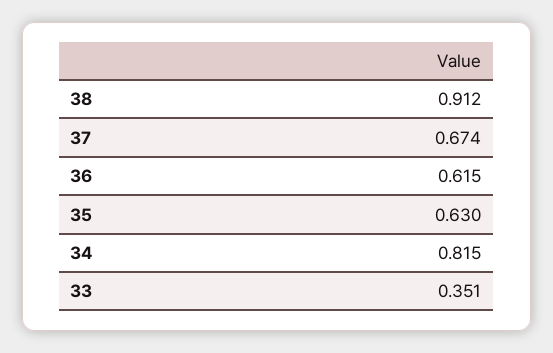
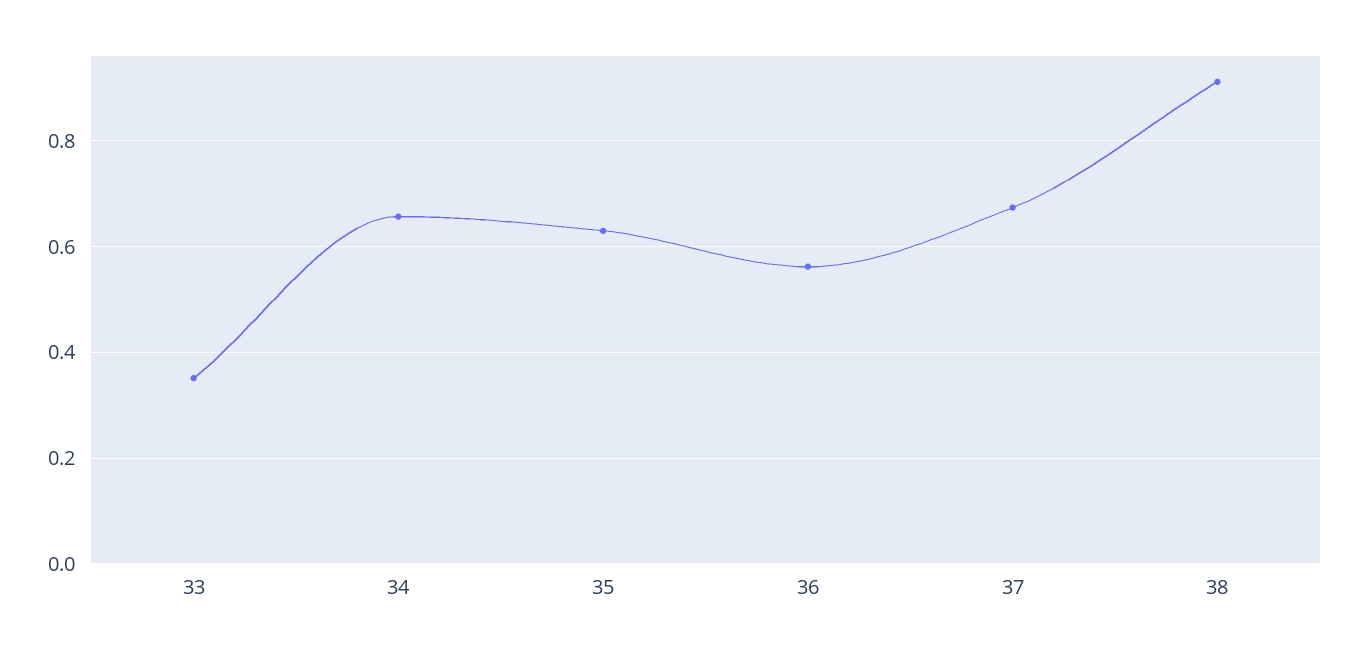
36: 0.615 -> 0.56
34: 0.815 -> 0.66

